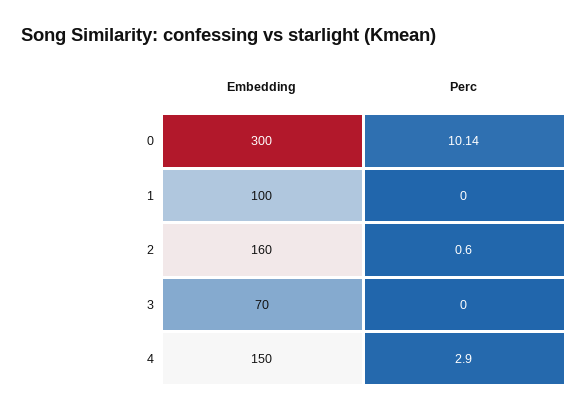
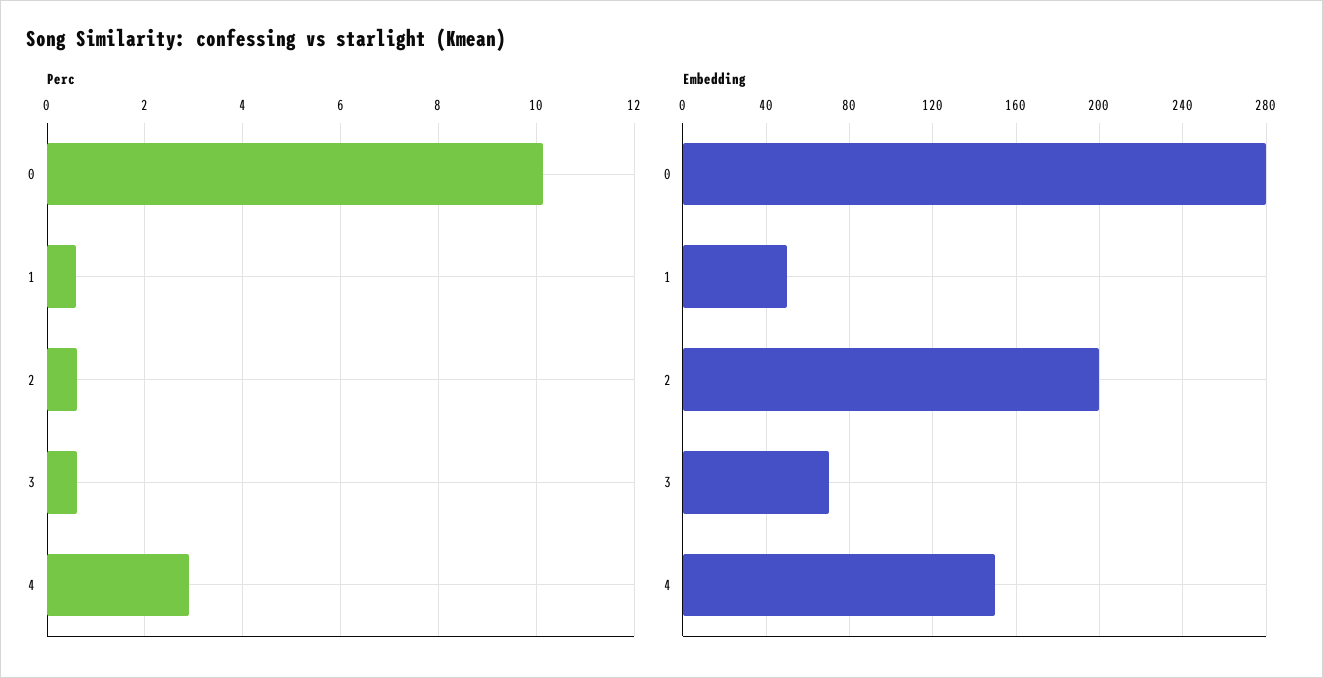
Embedding, 0: 300 -> 280
Embedding, 1: 100 -> 50
Perc, 1: 0 -> 0.6
Embedding, 2: 160 -> 200
Perc, 3: 0 -> 0.6

